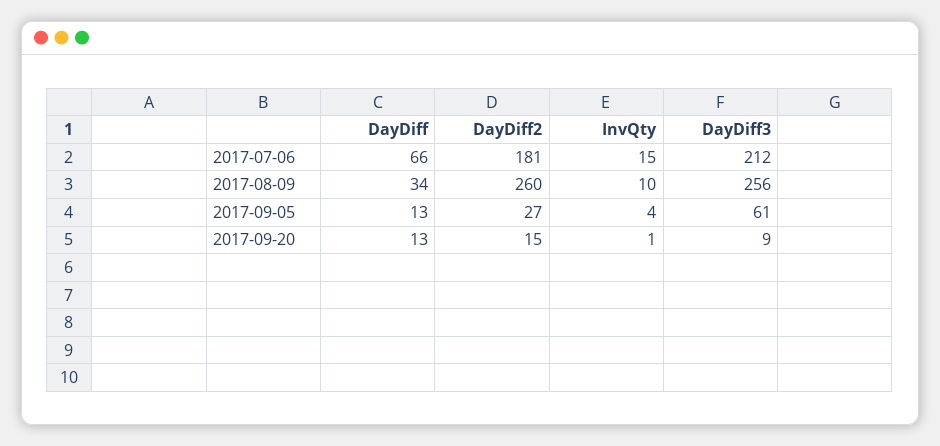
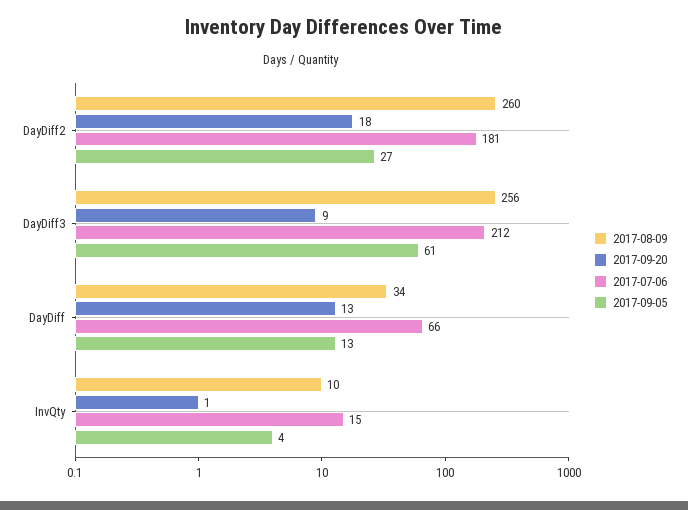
2017-09-20, DayDiff2: 15 -> 18

